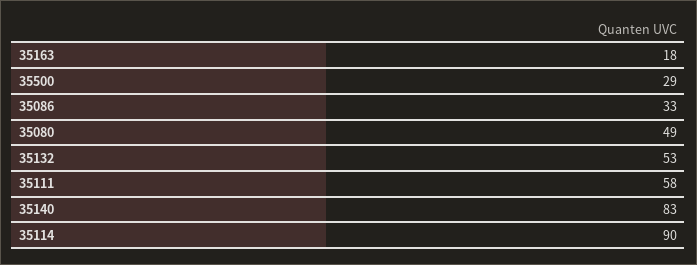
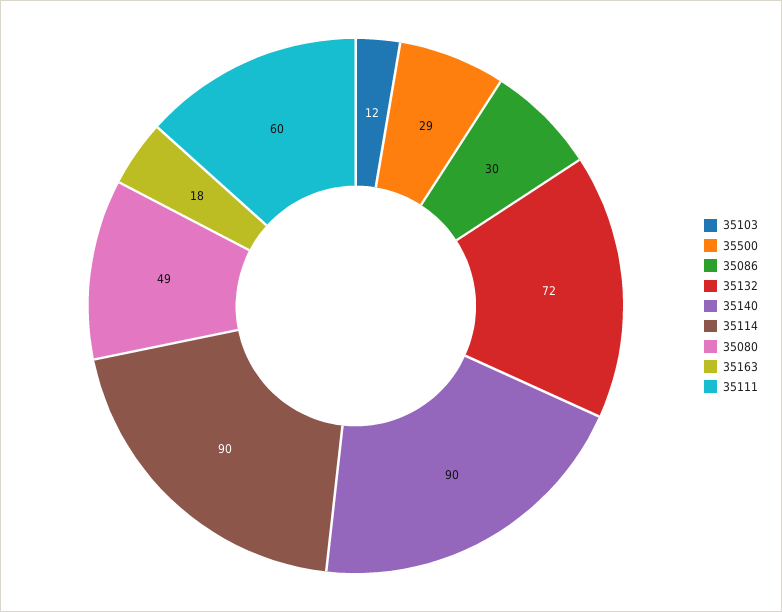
35086: 33 -> 30
35132: 53 -> 72
35111: 58 -> 60
35140: 83 -> 90
35103: none -> 12

